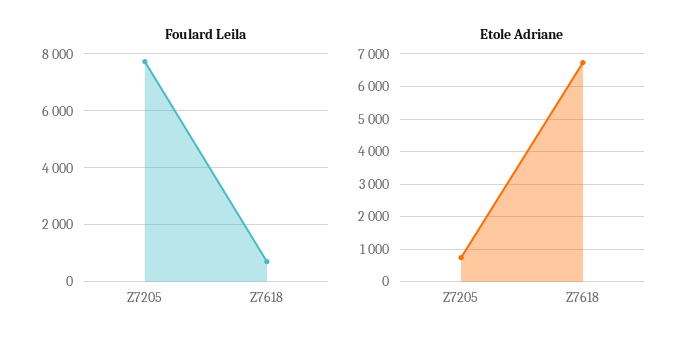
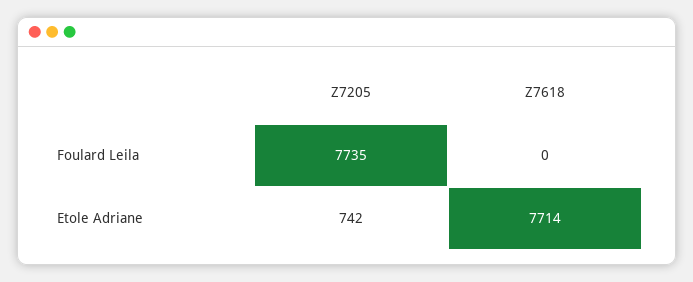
Foulard Leila, Z7618: 750 -> 0
Etole Adriane, Z7618: 6800 -> 7714

